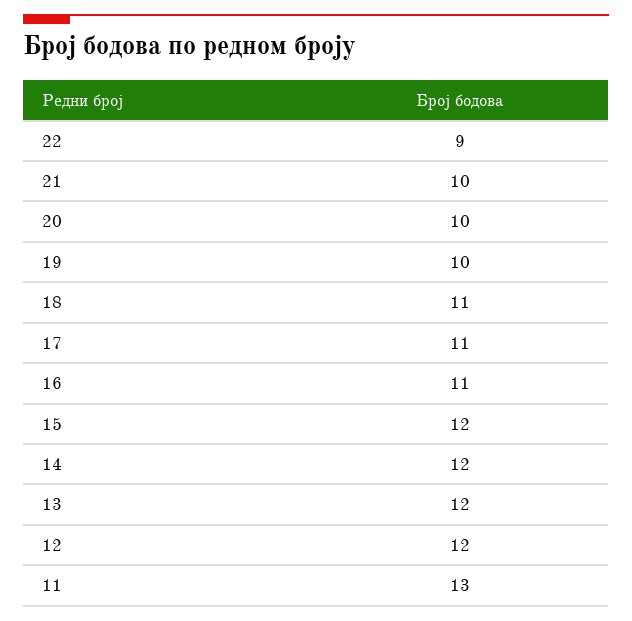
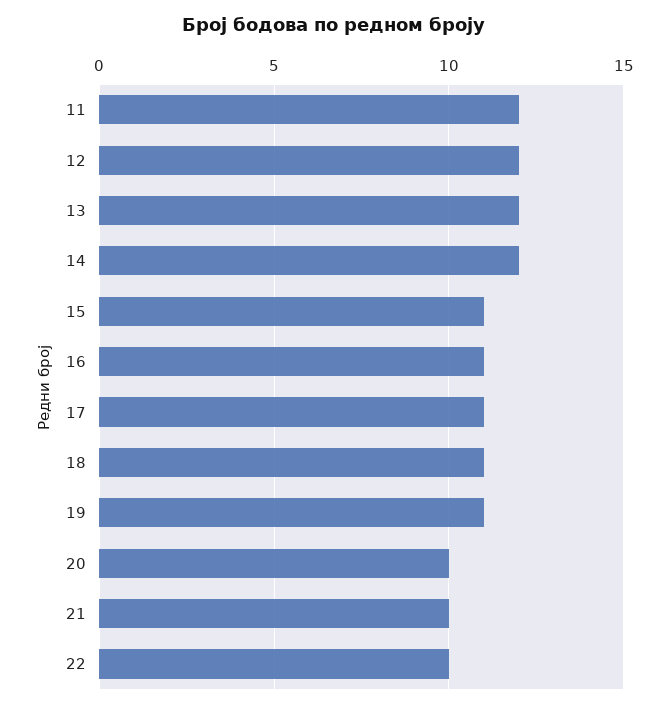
22: 9 -> 10
19: 10 -> 11
15: 12 -> 11
11: 13 -> 12

